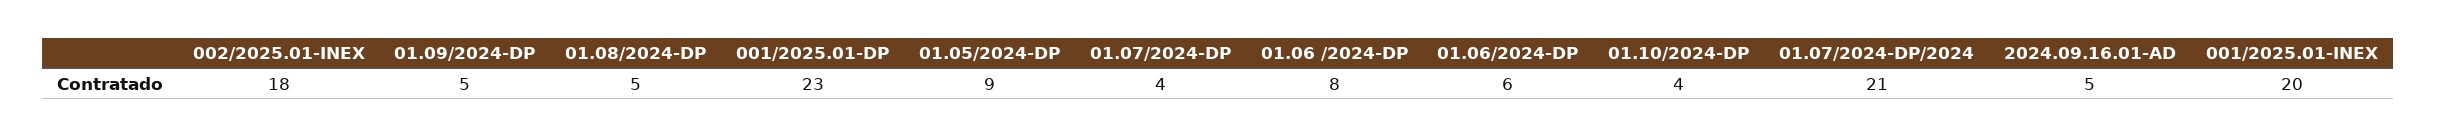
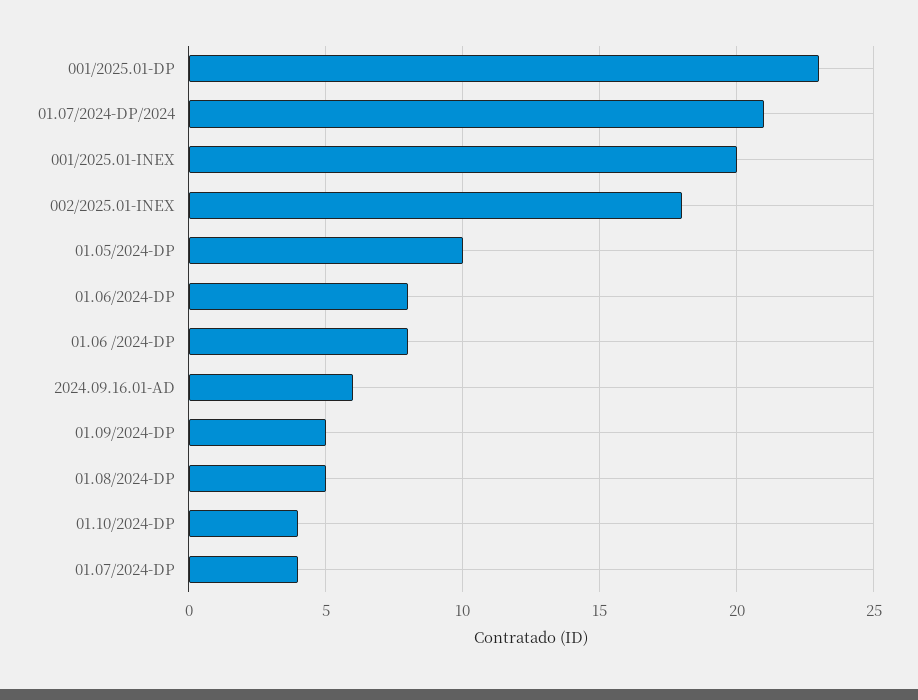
01.05/2024-DP: 9 -> 10
01.06/2024-DP: 6 -> 8
2024.09.16.01-AD: 5 -> 6

